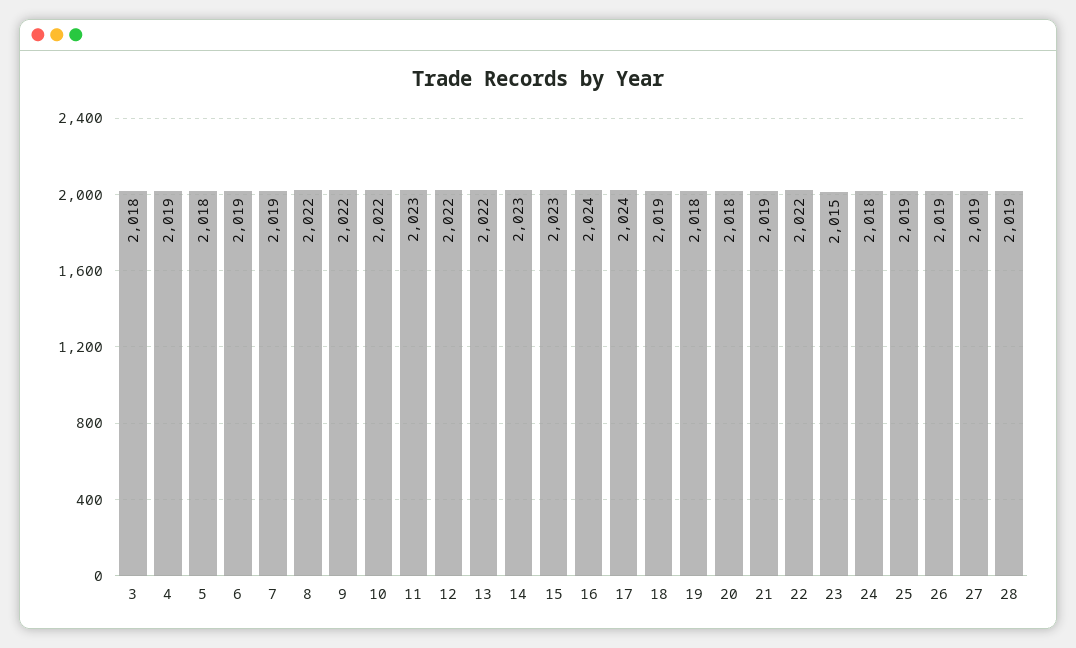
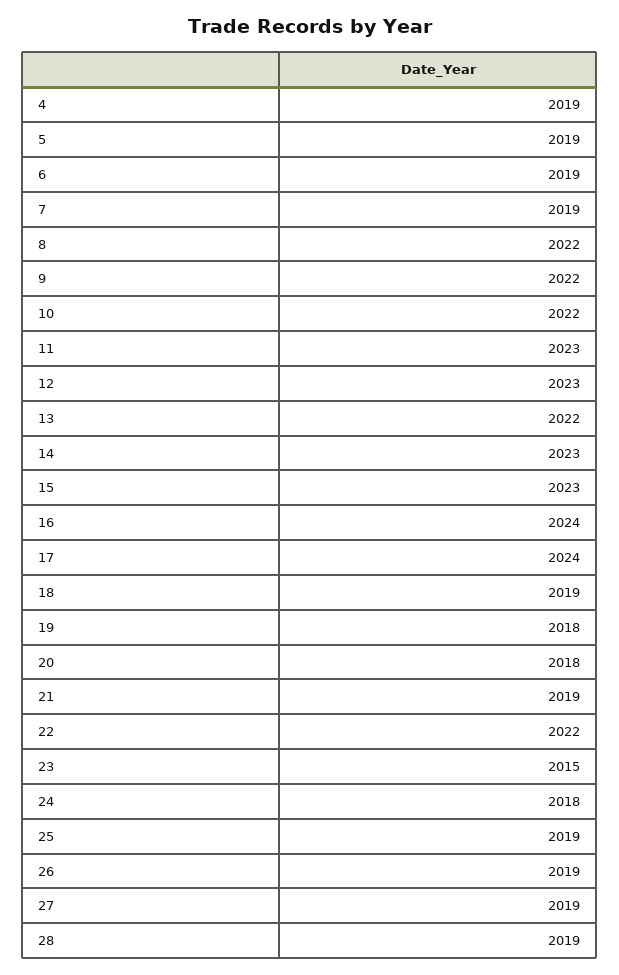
3: 2018 -> none
5: 2018 -> 2019
12: 2022 -> 2023

